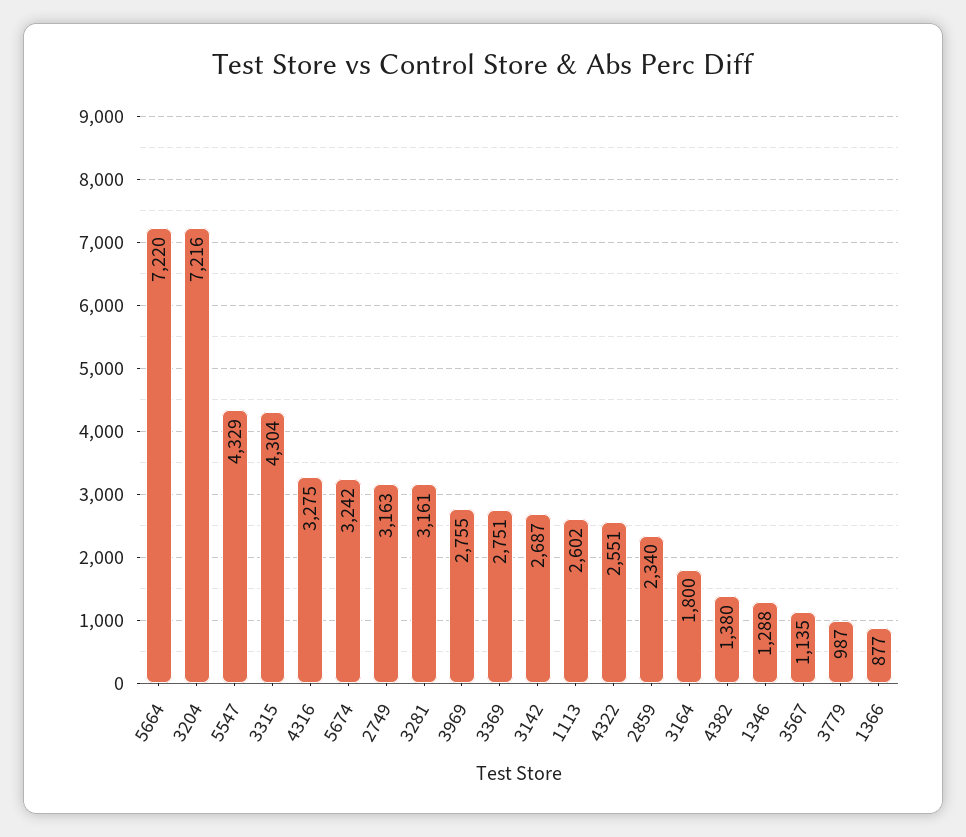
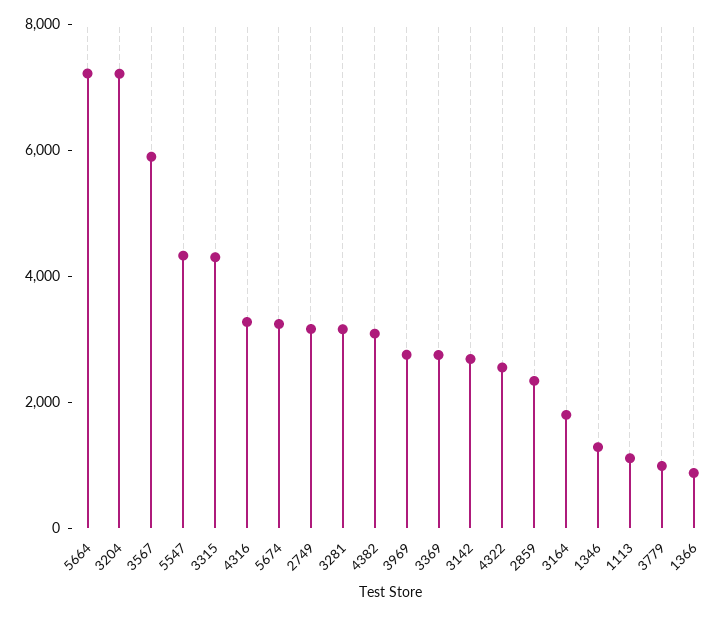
1113: 2602 -> 1000
4382: 1380 -> 3000
3567: 1135 -> 6000

